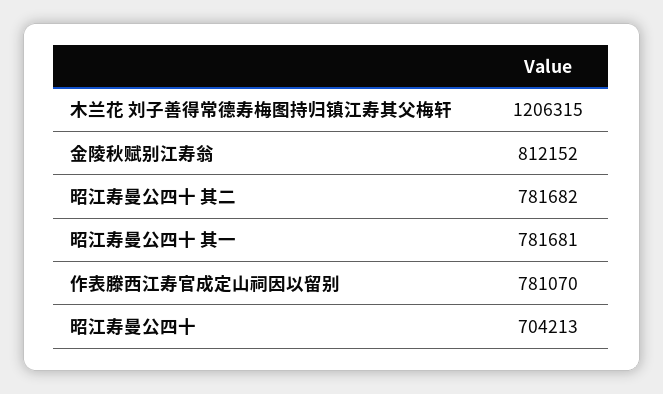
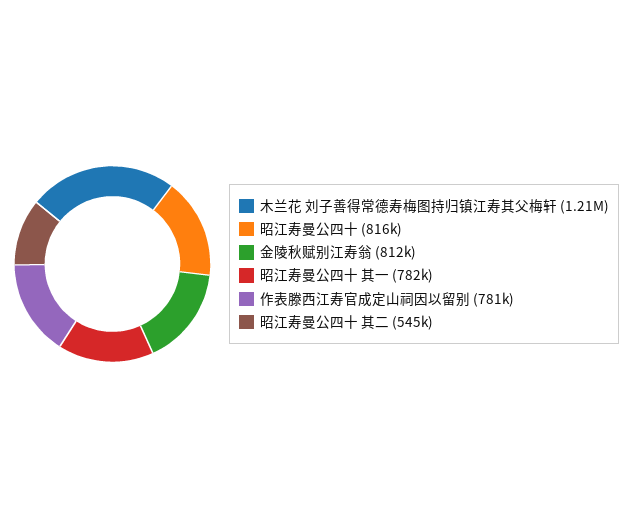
昭江寿曼公四十 其二: 781682 -> 545000
昭江寿曼公四十: 704213 -> 816000

